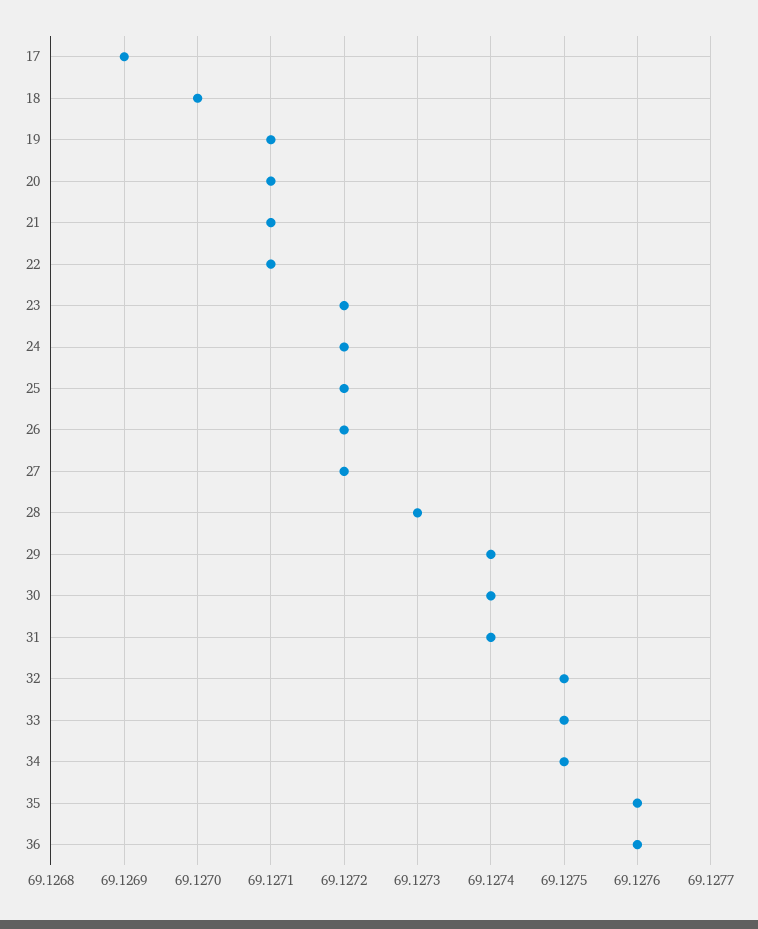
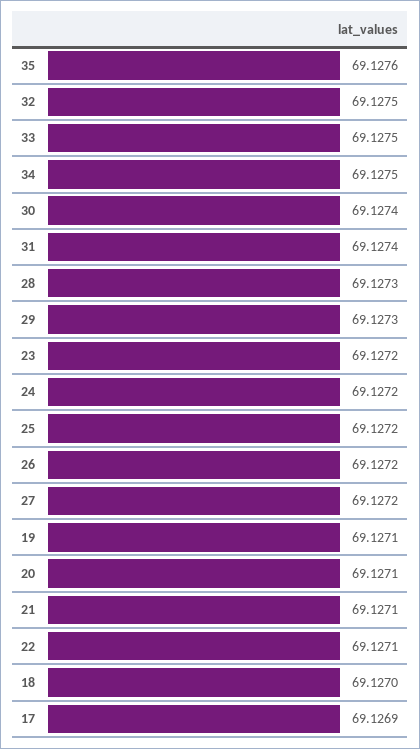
29: 69.1274 -> 69.1273
36: 69.1276 -> none

